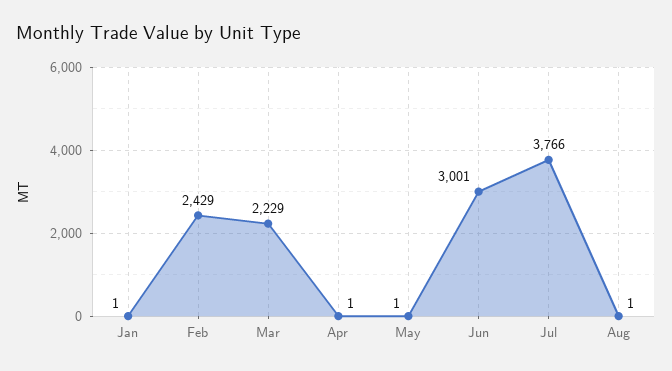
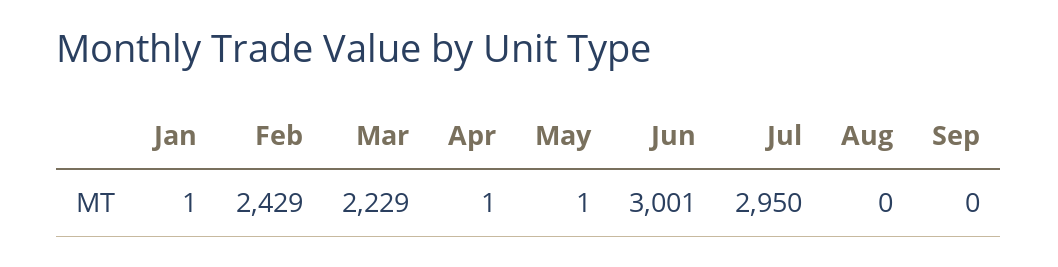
Jul: 3766 -> 2950
Aug: 1 -> 0
Sep: none -> 0

